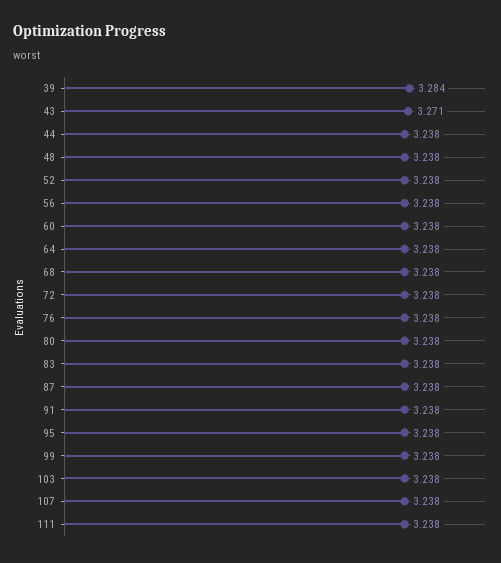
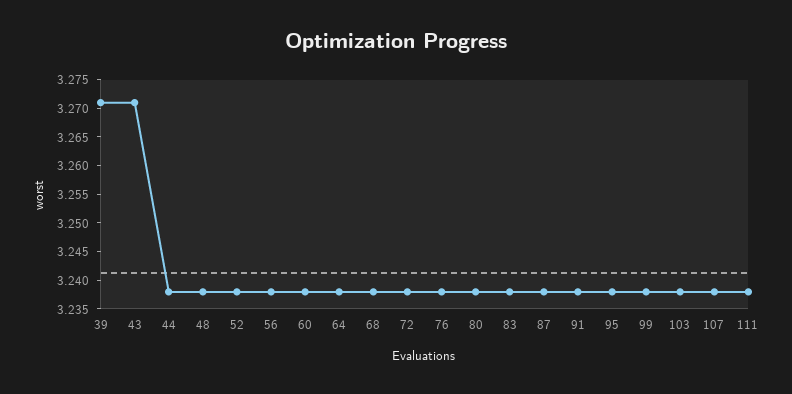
39: 3.284 -> 3.27

